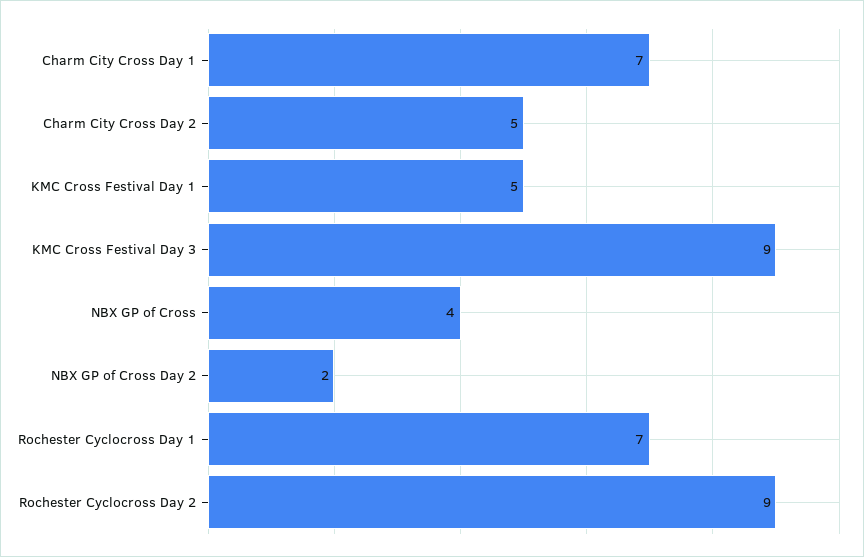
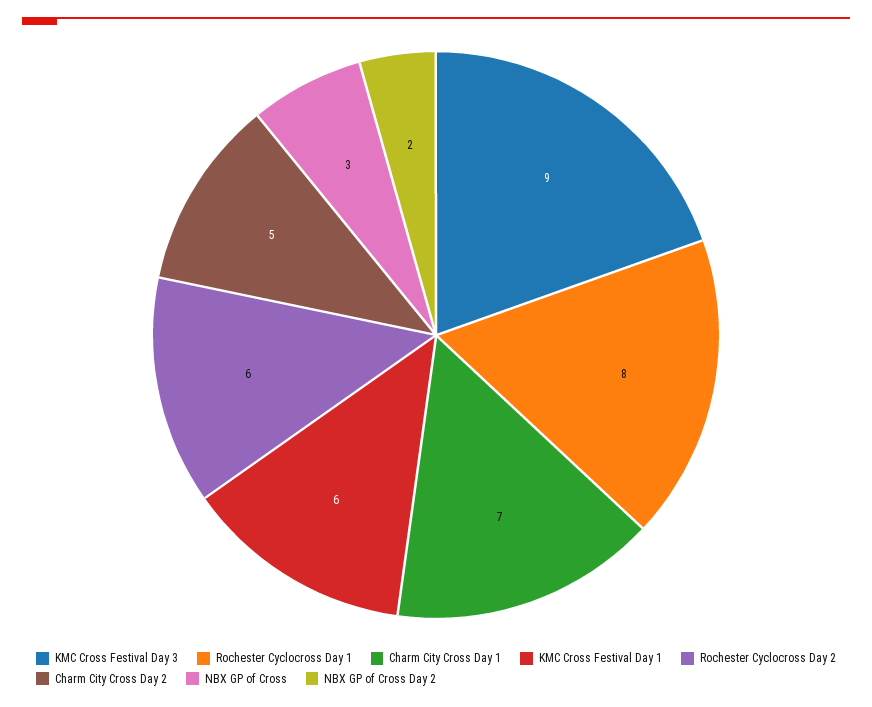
KMC Cross Festival Day 1: 5 -> 6
NBX GP of Cross: 4 -> 3
Rochester Cyclocross Day 1: 7 -> 8
Rochester Cyclocross Day 2: 9 -> 6

